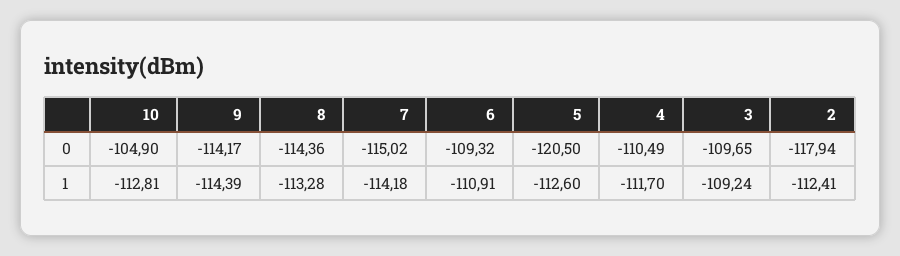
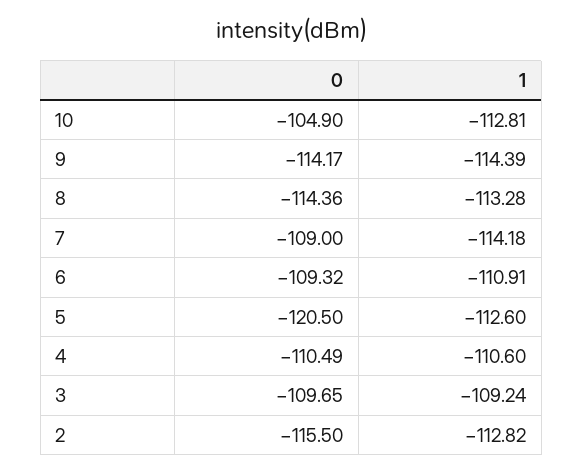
7, 0: -115.02 -> -109
2, 0: -117.94 -> -115.5
4, 1: -111.7 -> -110.6
2, 1: -112.41 -> -112.82

